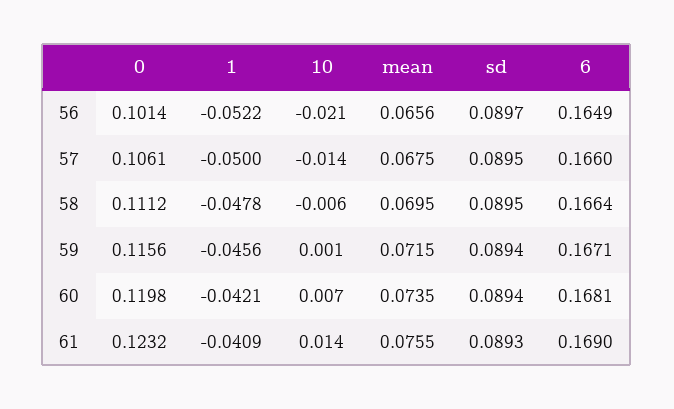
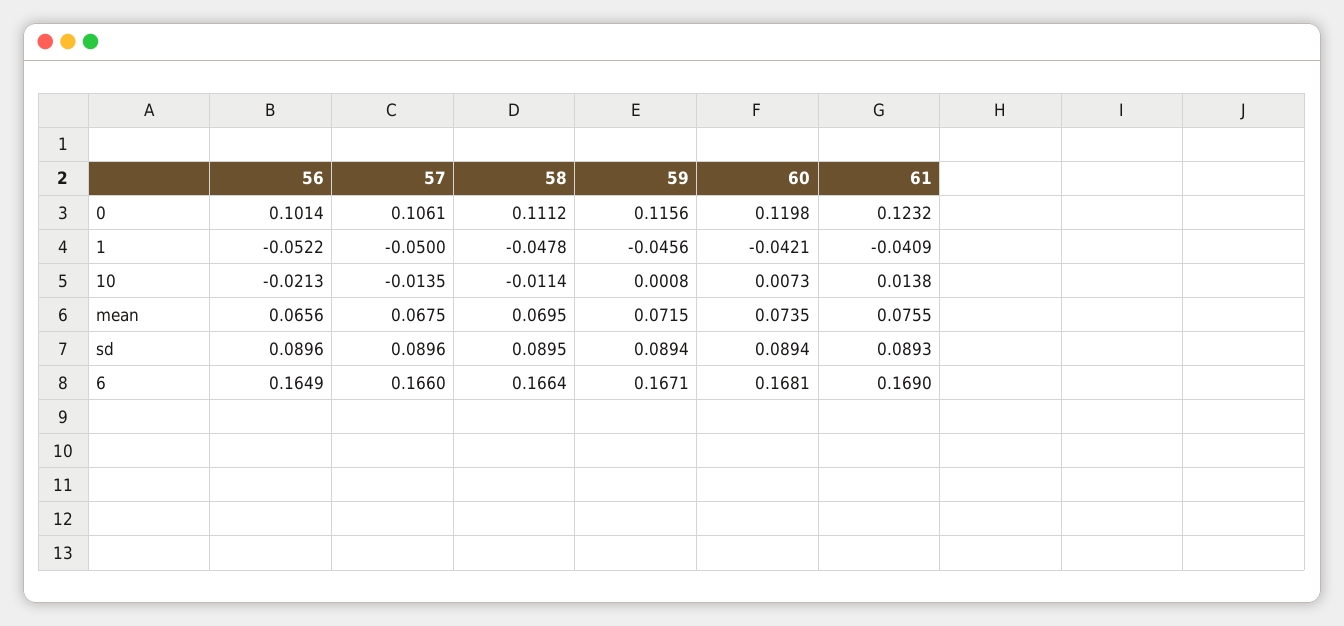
sd, 56: 0.0897 -> 0.0896
sd, 57: 0.0895 -> 0.0896
10, 58: -0.006 -> -0.0114

